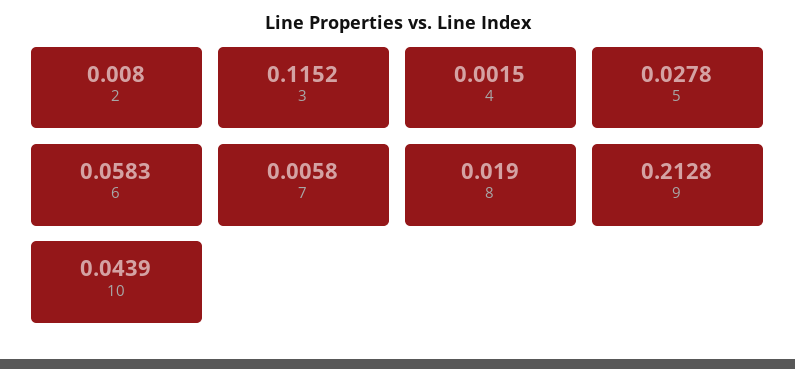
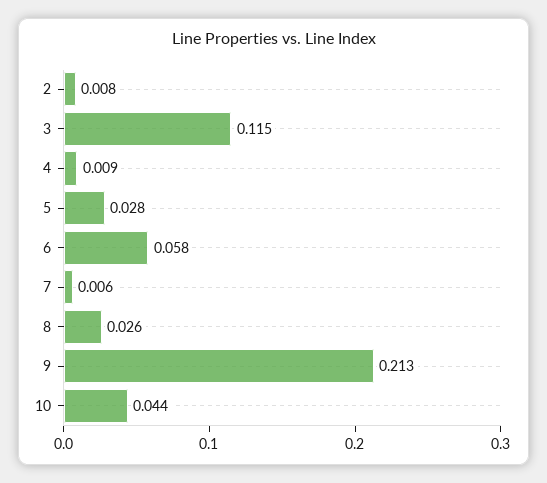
4: 0.0015 -> 0.009
8: 0.019 -> 0.026

